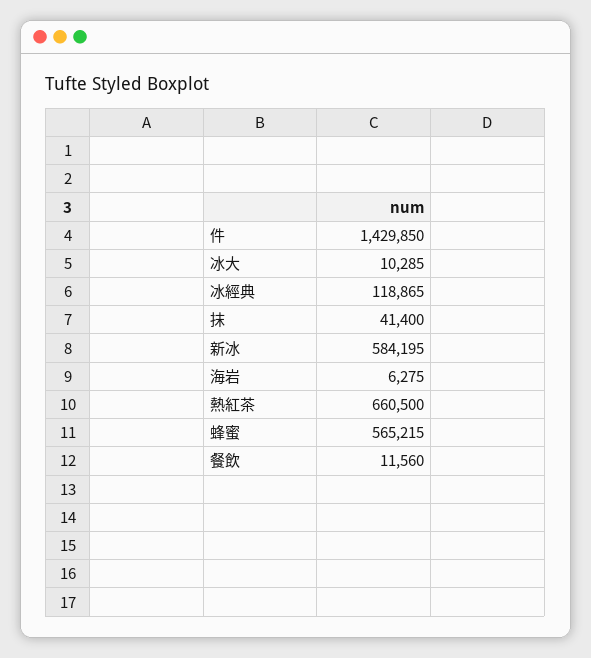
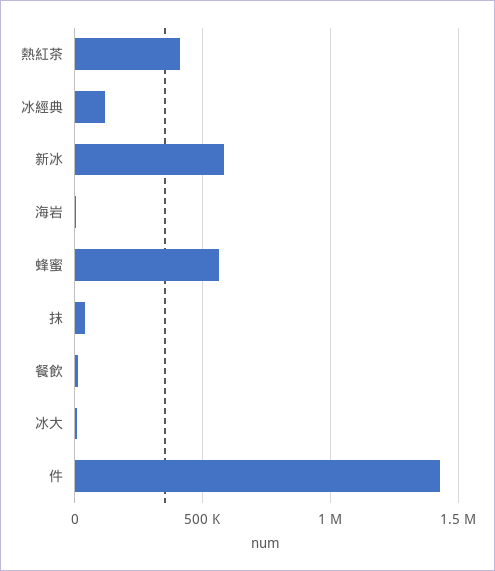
熱紅茶: 660500 -> 400000

